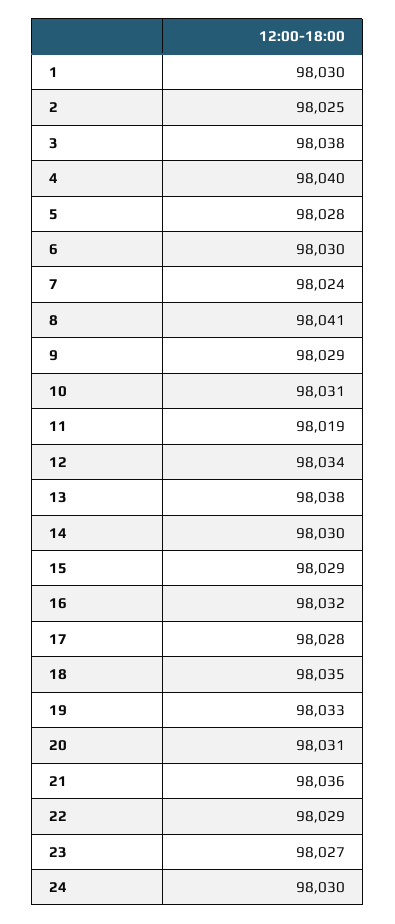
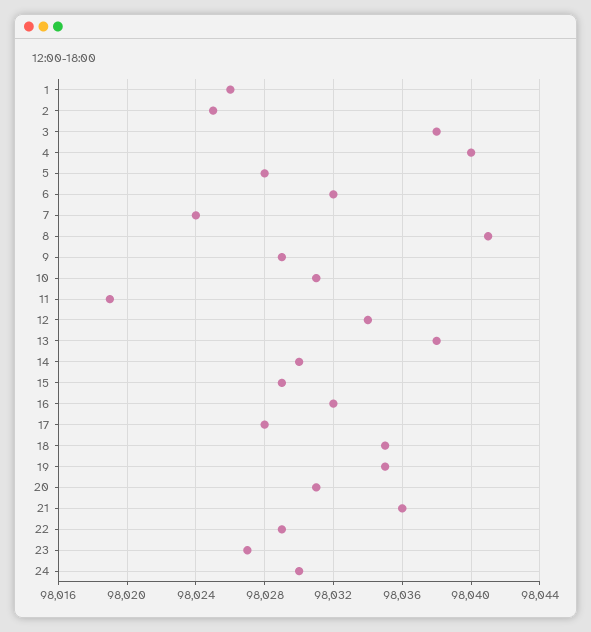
1: 98030 -> 98026
6: 98030 -> 98032
19: 98033 -> 98035

